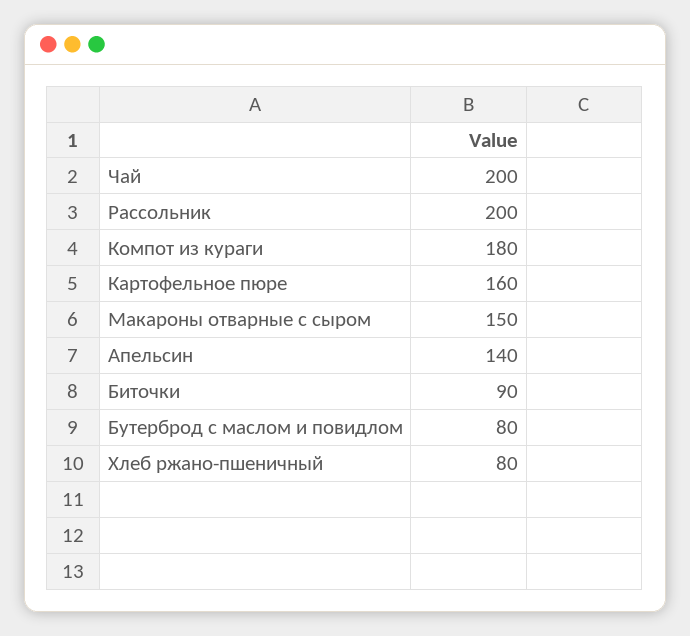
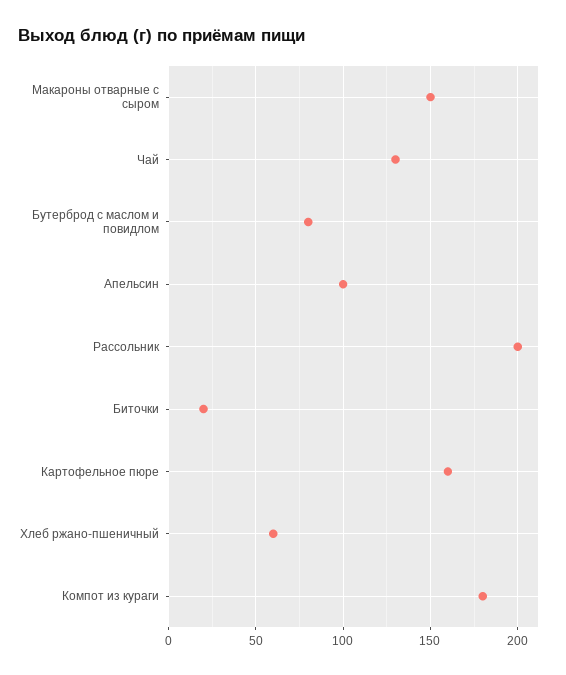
Чай: 200 -> 130
Апельсин: 140 -> 100
Биточки: 90 -> 20
Хлеб ржано-пшеничный: 80 -> 60

